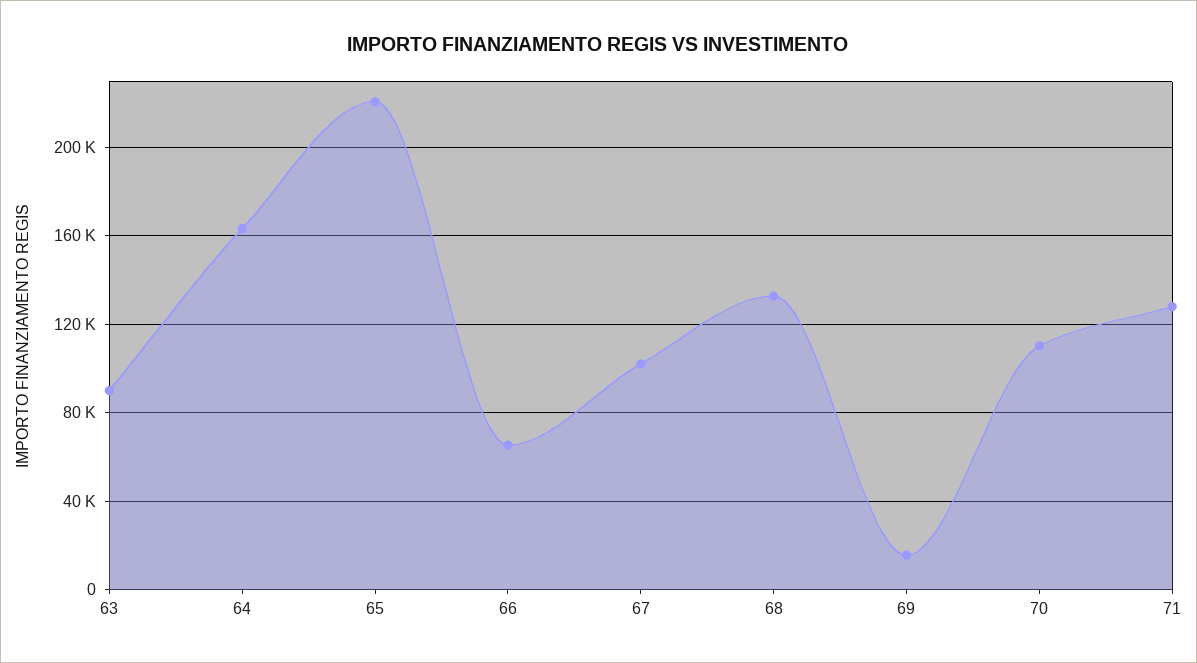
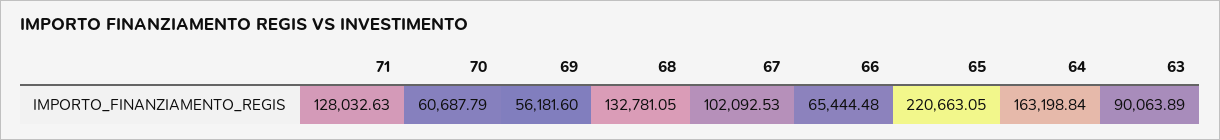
69: 15000 -> 56181.6
70: 110000 -> 60687.79

